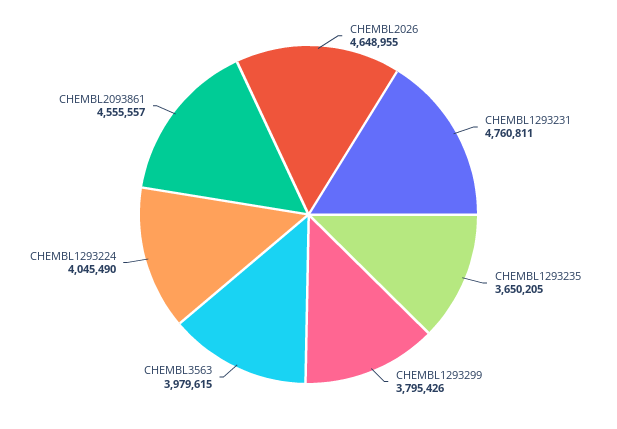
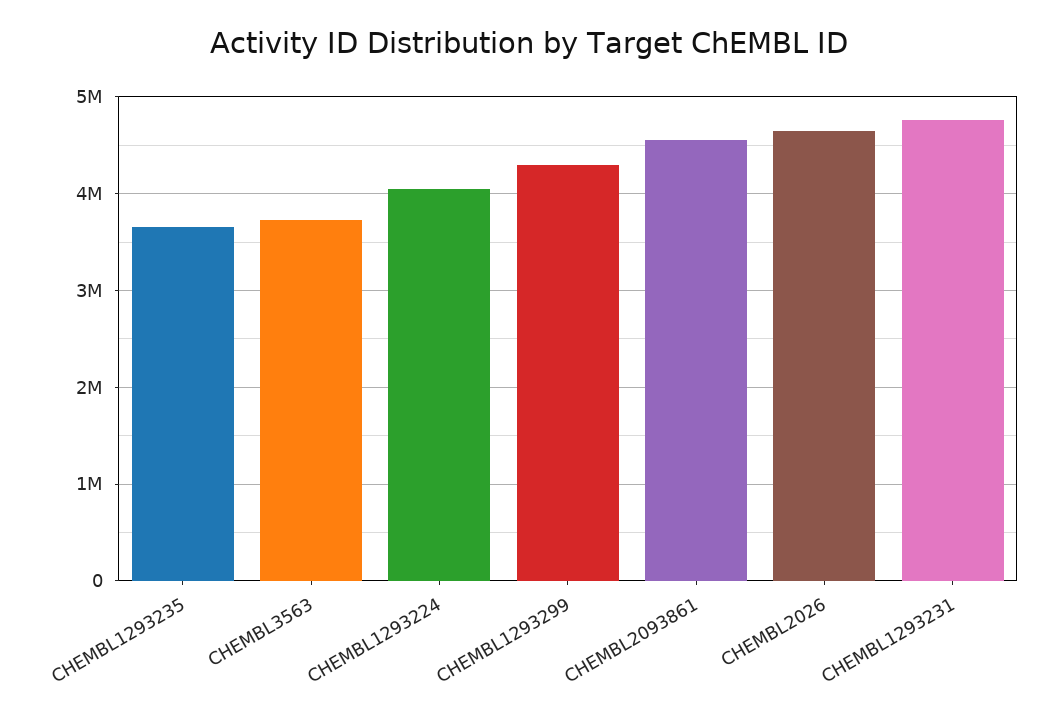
CHEMBL1293299: 3795426 -> 4300000
CHEMBL3563: 3979615 -> 3700000

